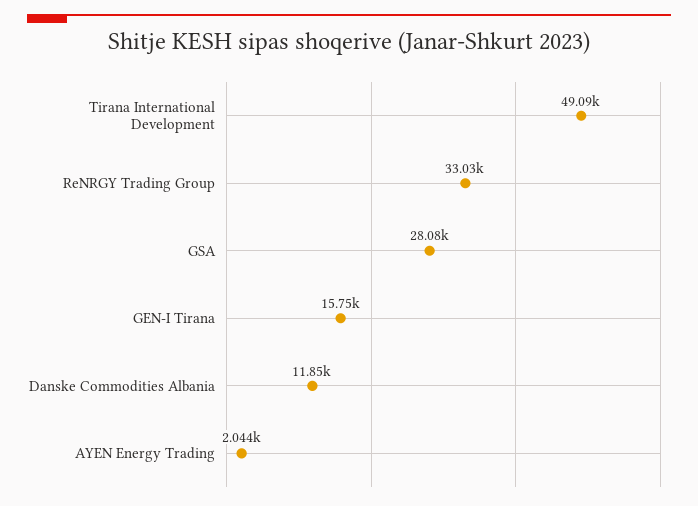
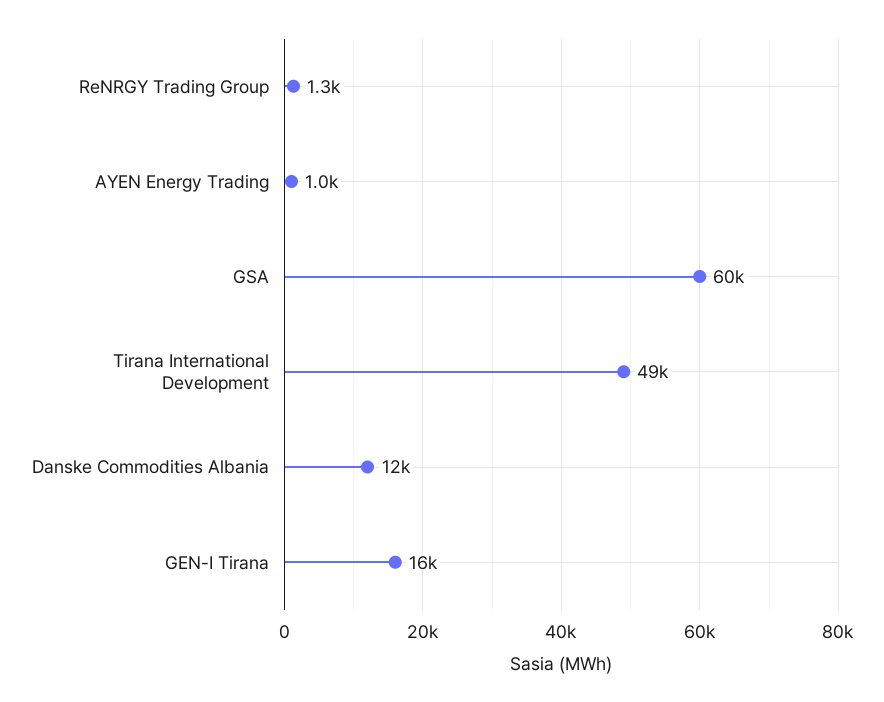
ReNRGY Trading Group: 33030 -> 1300
GSA: 28080 -> 60000
AYEN Energy Trading: 2044 -> 1000

